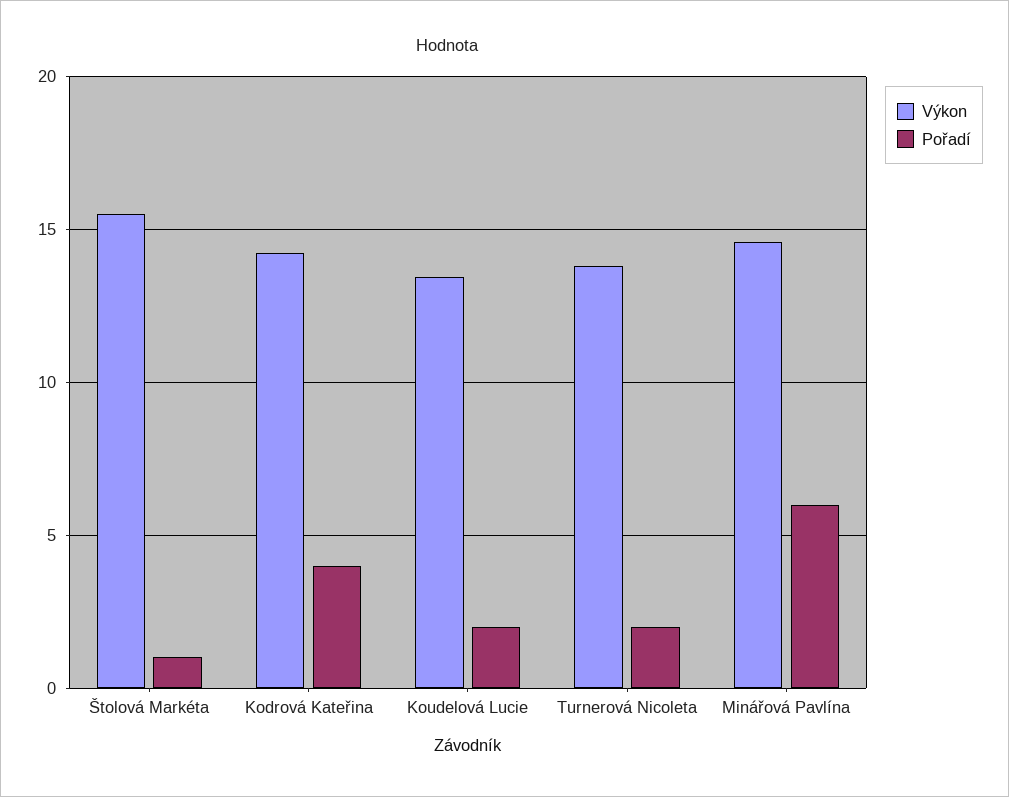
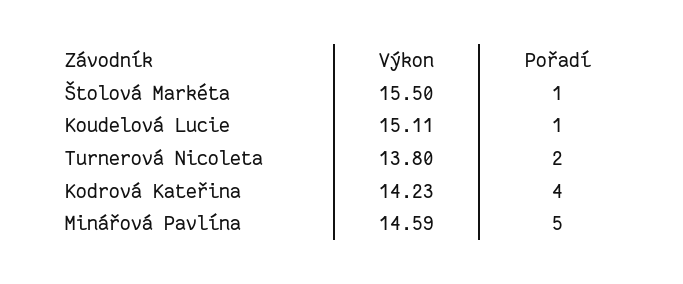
Výkon, Koudelová Lucie: 13.5 -> 15.11
Pořadí, Koudelová Lucie: 2 -> 1
Pořadí, Minářová Pavlína: 6 -> 5

